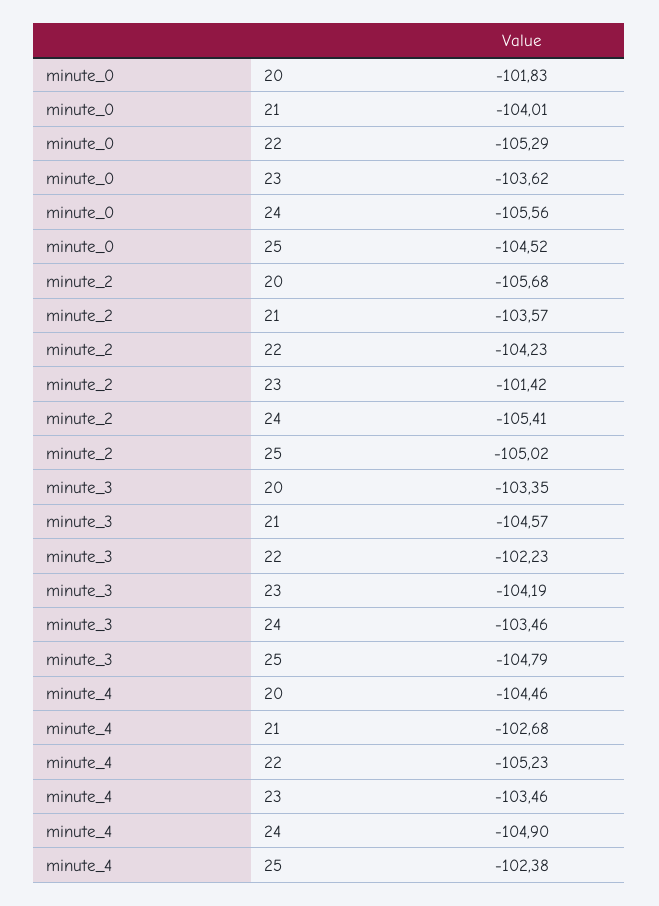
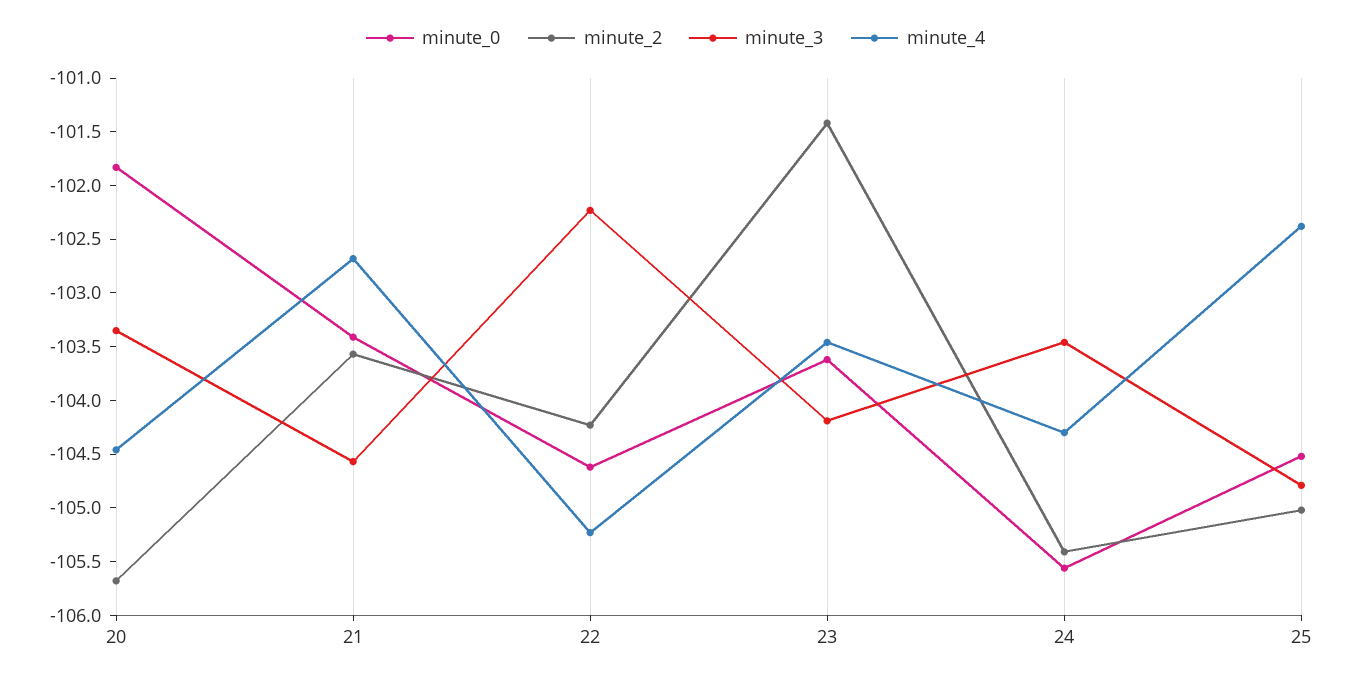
minute_0, 21: -104.01 -> -103.4
minute_0, 22: -105.29 -> -104.6
minute_4, 24: -104.9 -> -104.3

